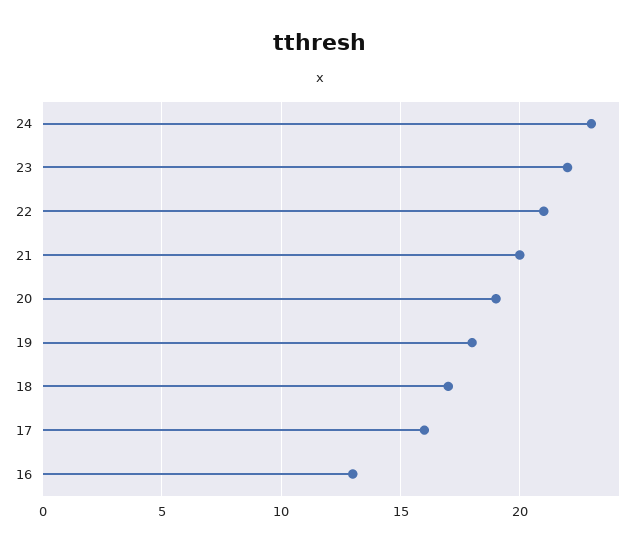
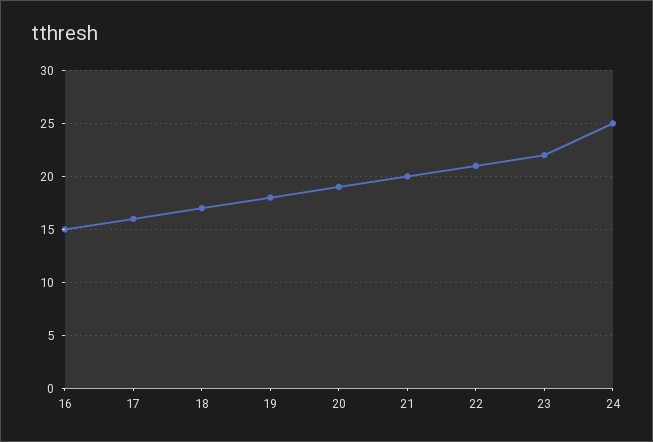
24: 23 -> 25
16: 13 -> 15

